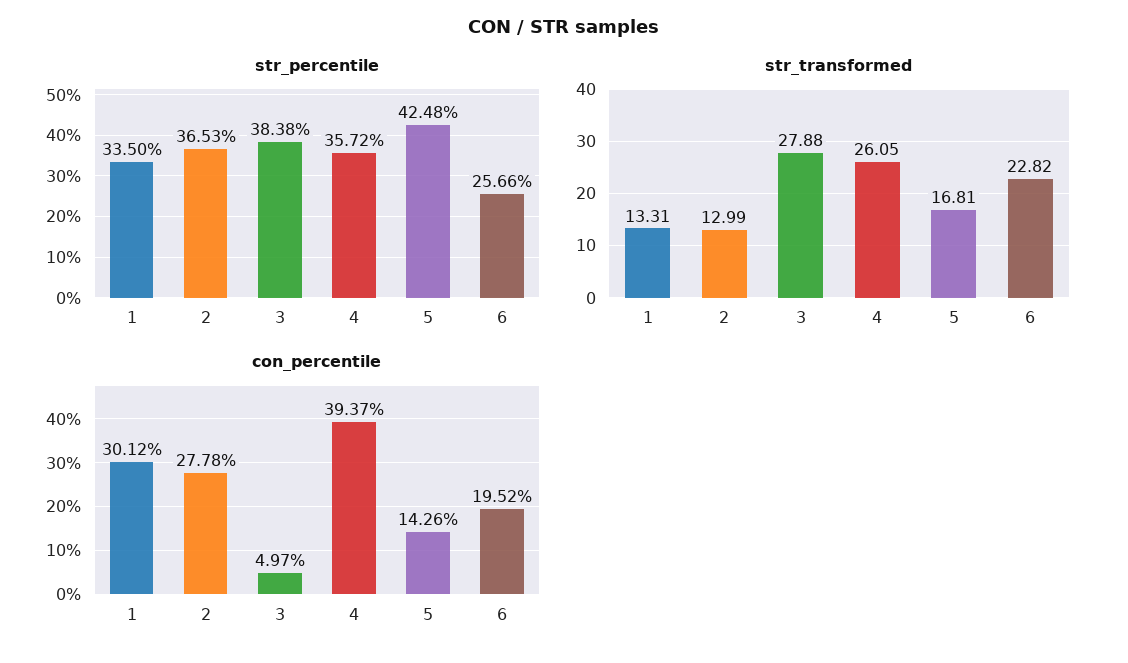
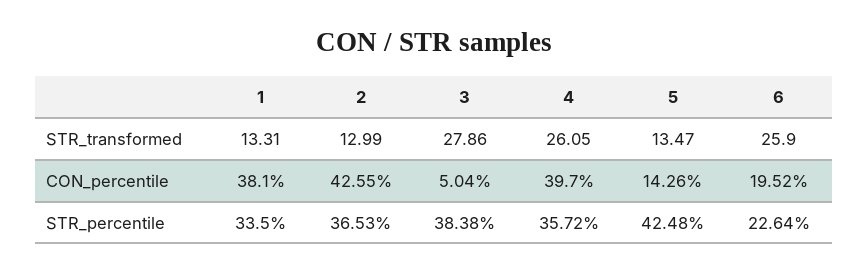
str_percentile, 6: 25.66 -> 22.64
str_transformed, 3: 27.88 -> 27.86
str_transformed, 5: 16.81 -> 13.47
str_transformed, 6: 22.82 -> 25.9
con_percentile, 1: 30.12 -> 38.1
con_percentile, 2: 27.78 -> 42.55
con_percentile, 3: 4.97 -> 5.04
con_percentile, 4: 39.37 -> 39.7

